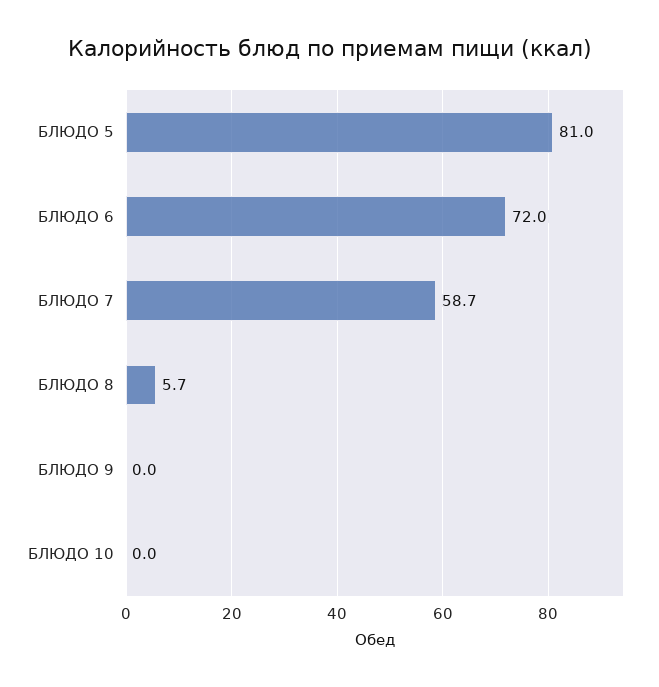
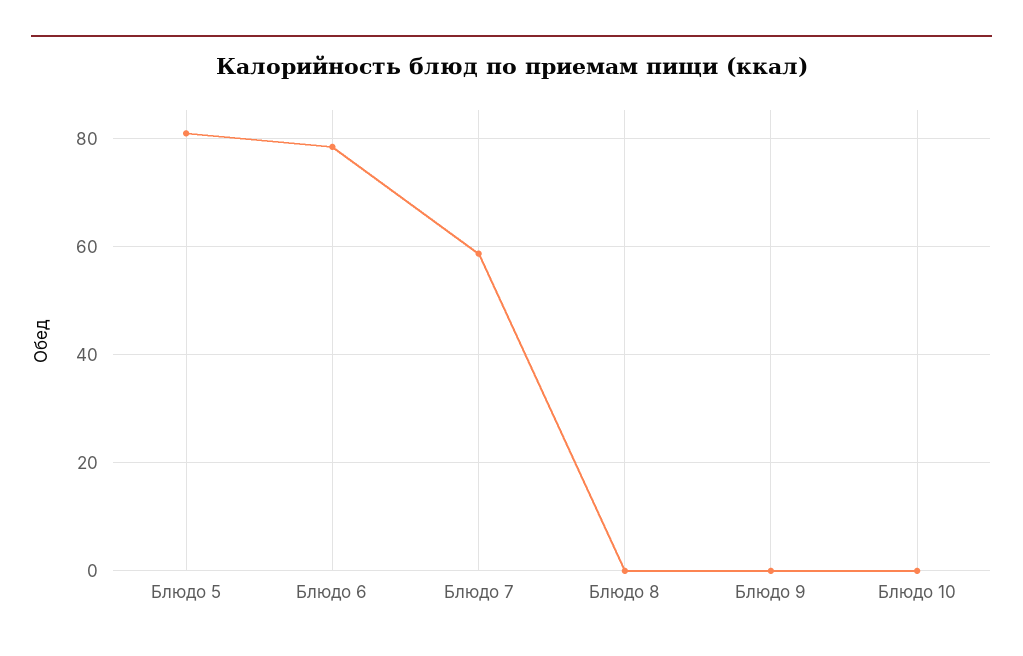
БЛЮДО 6: 72 -> 78
БЛЮДО 8: 5.7 -> 0

